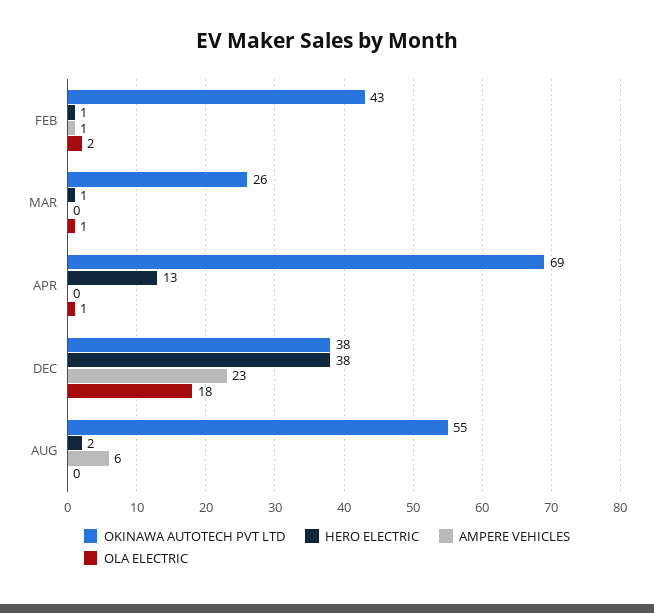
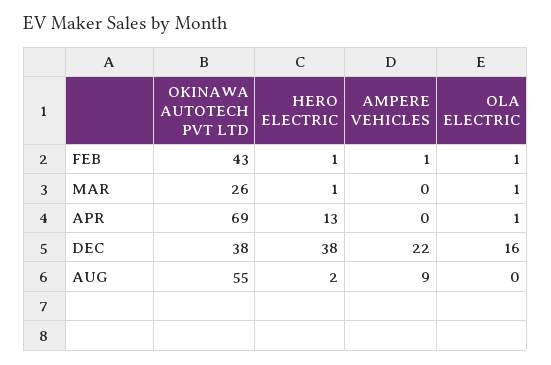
OLA ELECTRIC, FEB: 2 -> 1
AMPERE VEHICLES, DEC: 23 -> 22
OLA ELECTRIC, DEC: 18 -> 16
AMPERE VEHICLES, AUG: 6 -> 9

